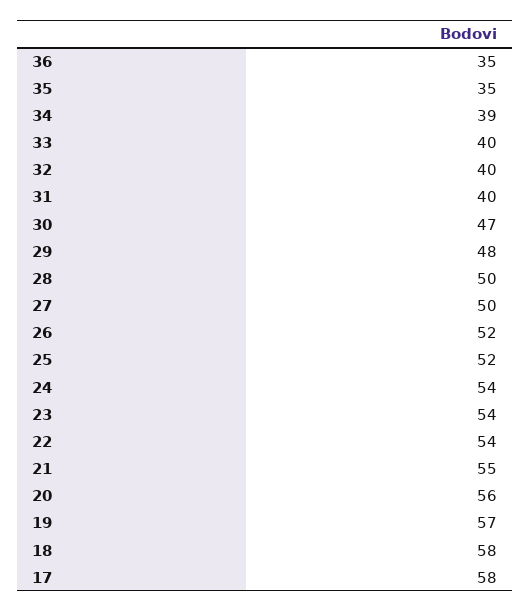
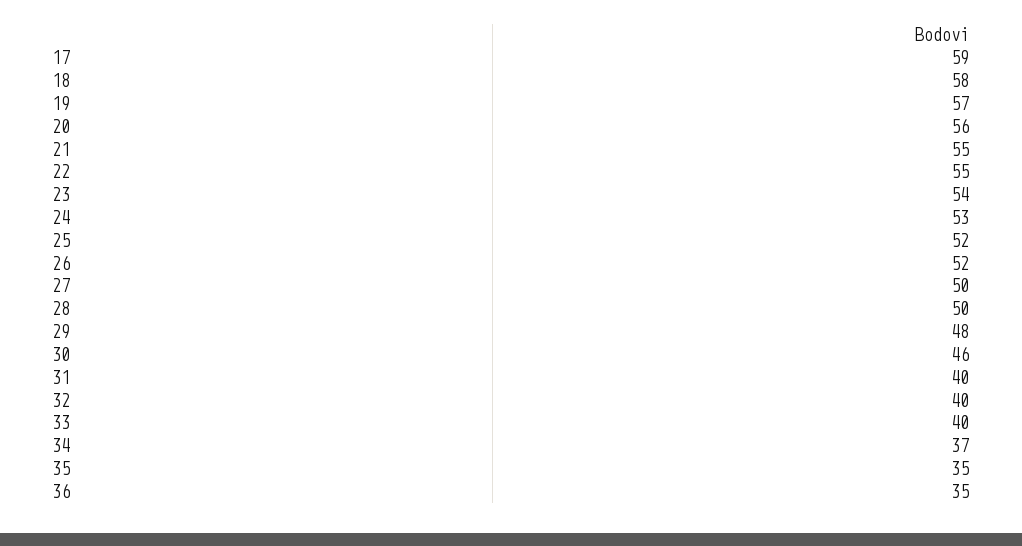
34: 39 -> 37
30: 47 -> 46
24: 54 -> 53
22: 54 -> 55
17: 58 -> 59

